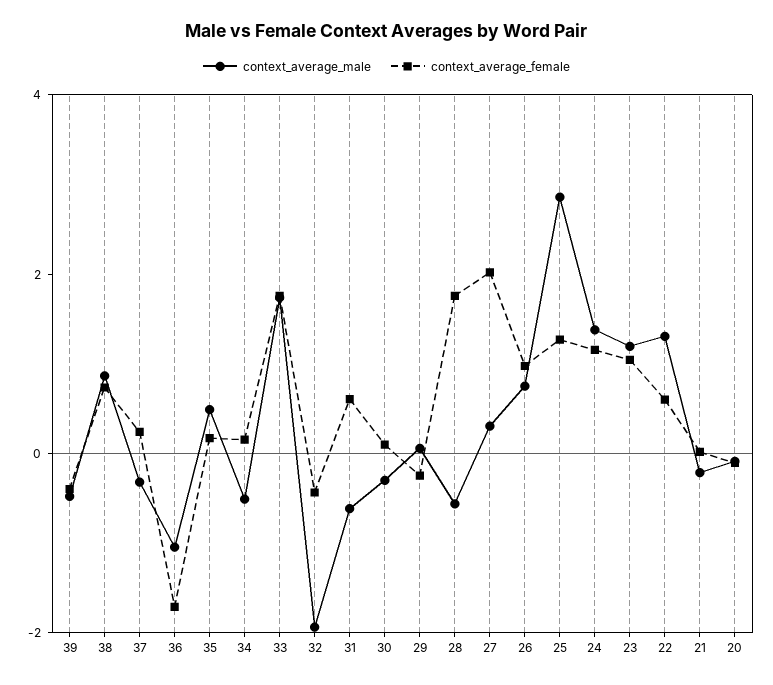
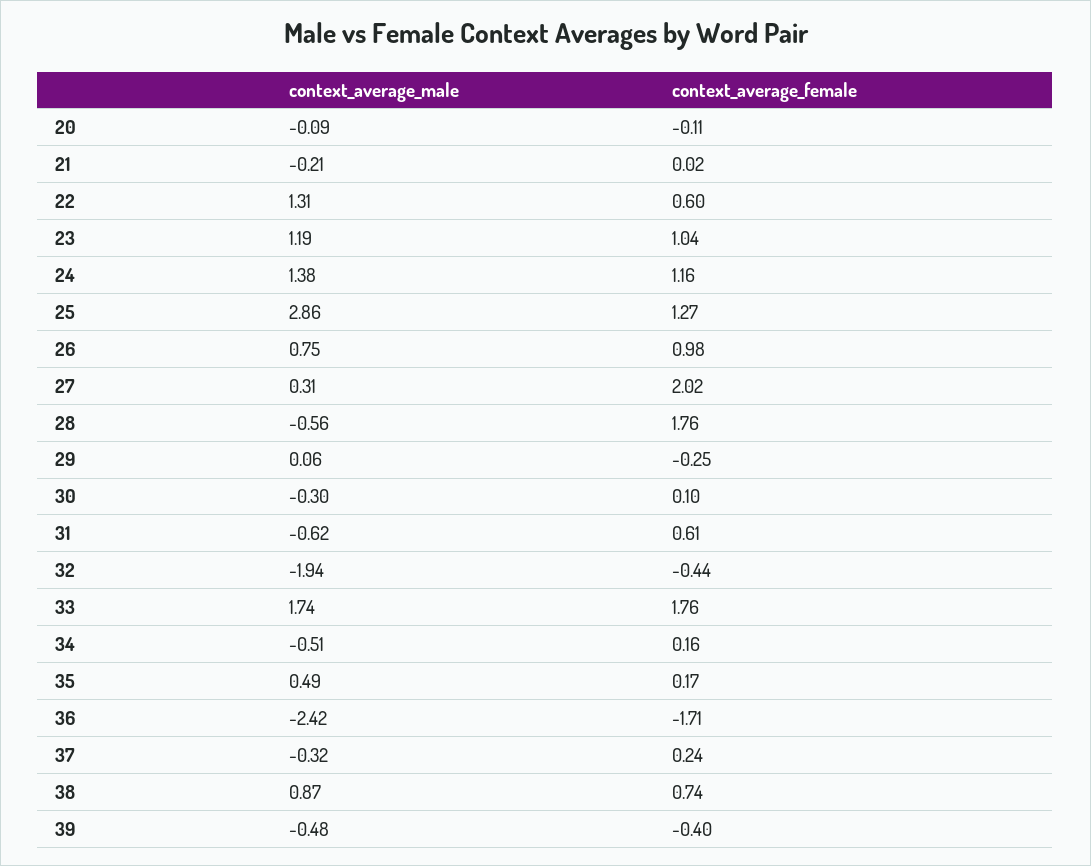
context_average_male, 36: -1 -> -2.42

